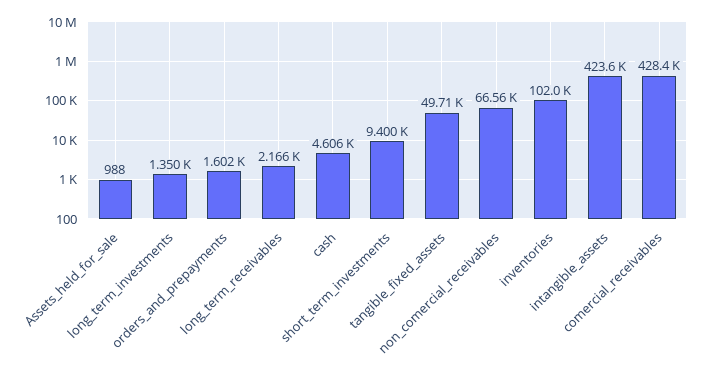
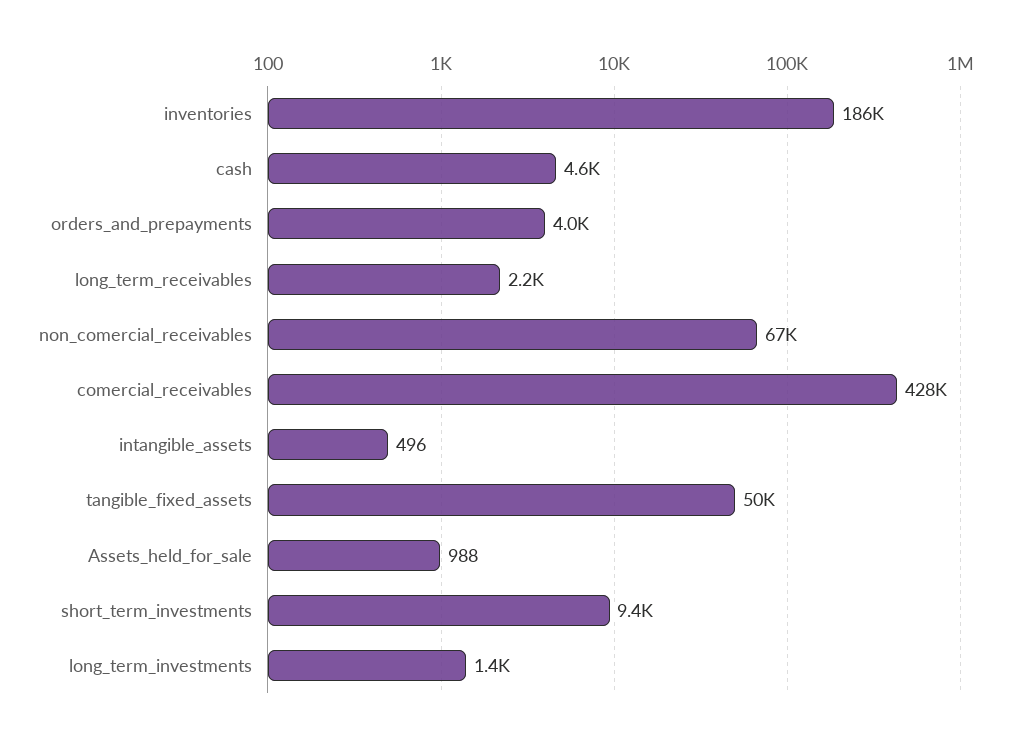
orders_and_prepayments: 1602 -> 4000
inventories: 102000 -> 186000
intangible_assets: 423600 -> 496

